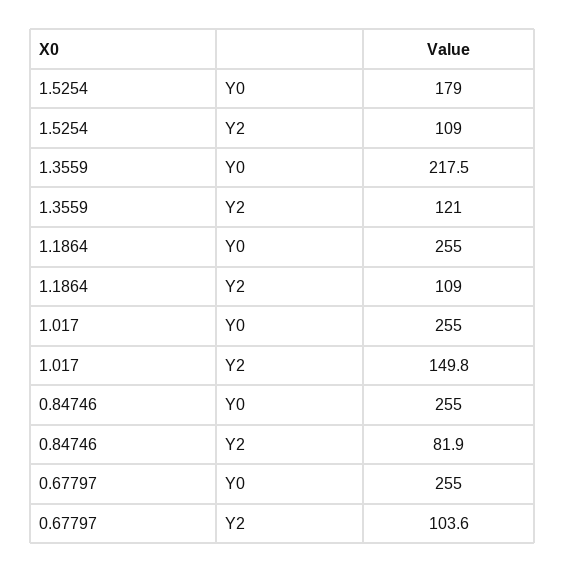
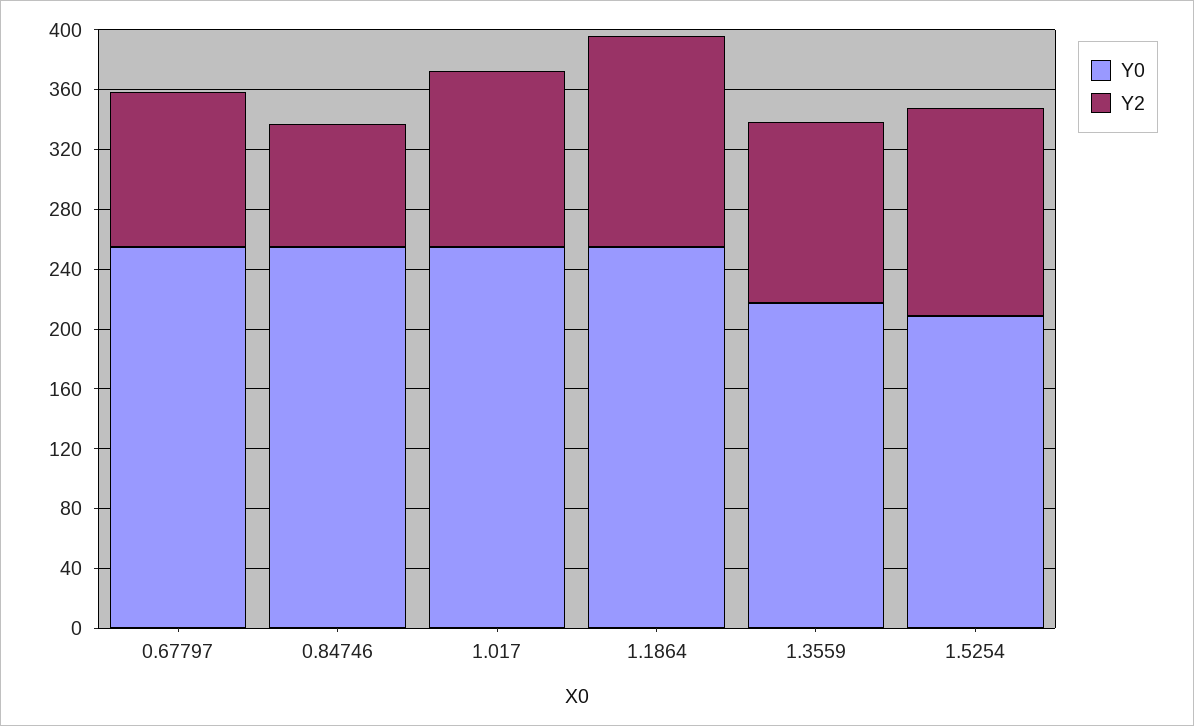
Y0, 1.5254: 179 -> 210
Y2, 1.5254: 109 -> 140
Y2, 1.1864: 109 -> 140
Y2, 1.017: 149.8 -> 120

